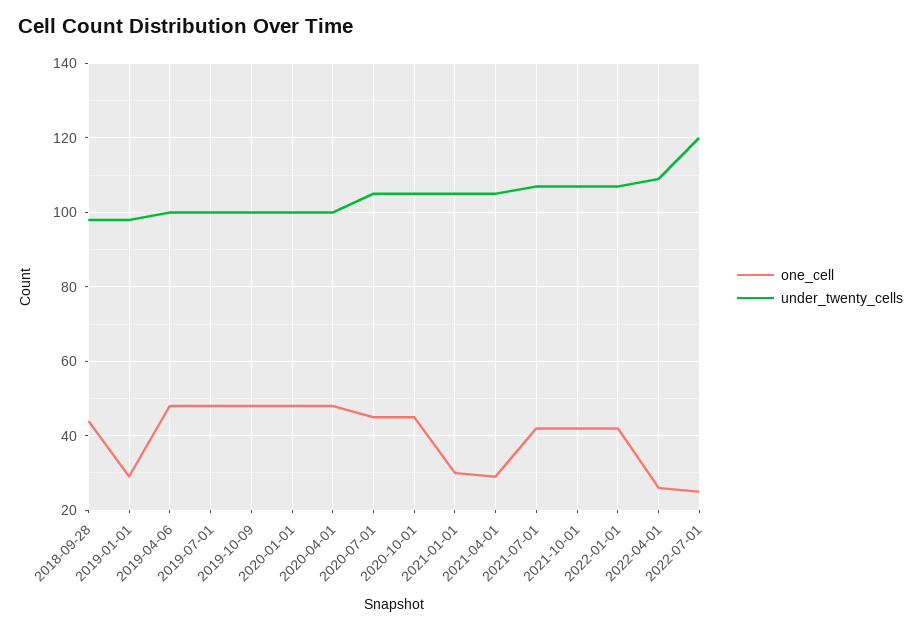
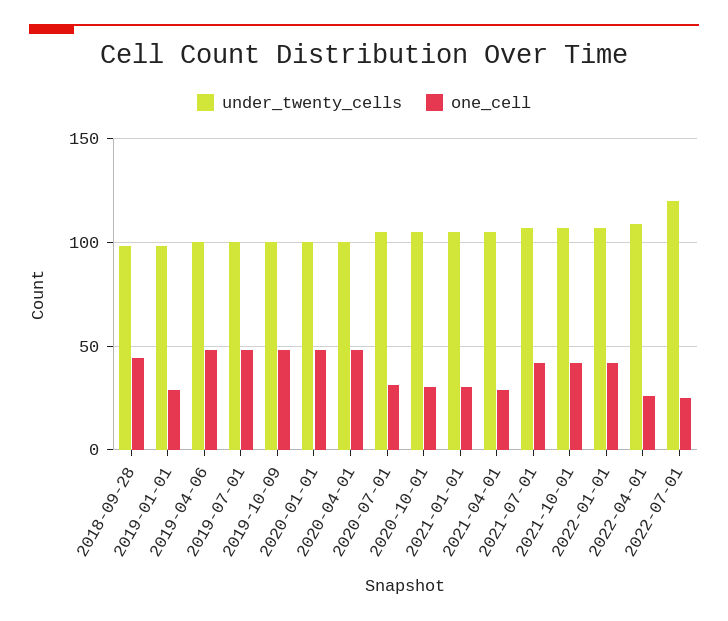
one_cell, 2020-07-01: 45 -> 30
one_cell, 2020-10-01: 45 -> 30

